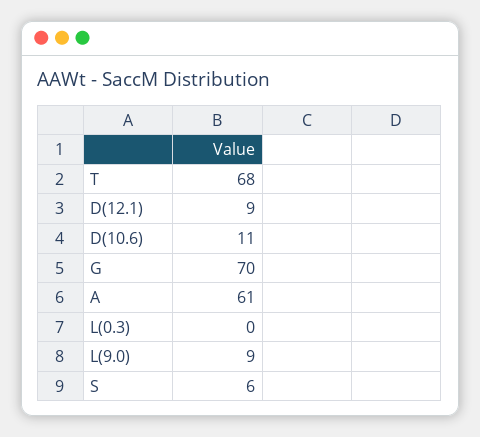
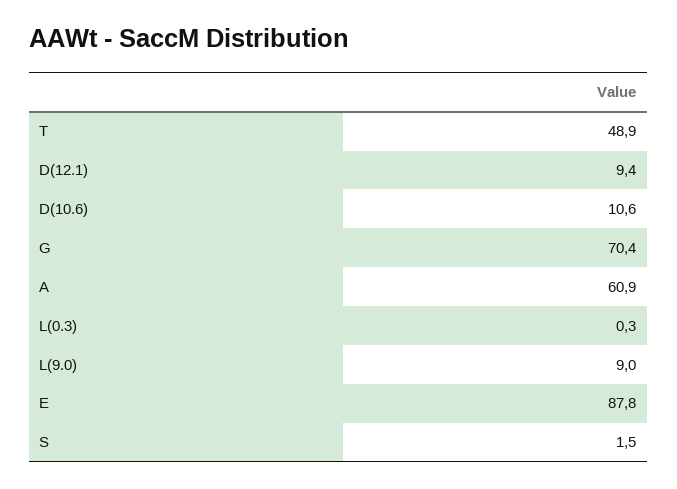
T: 68 -> 48.9
S: 6 -> 1.5
E: none -> 87.8

